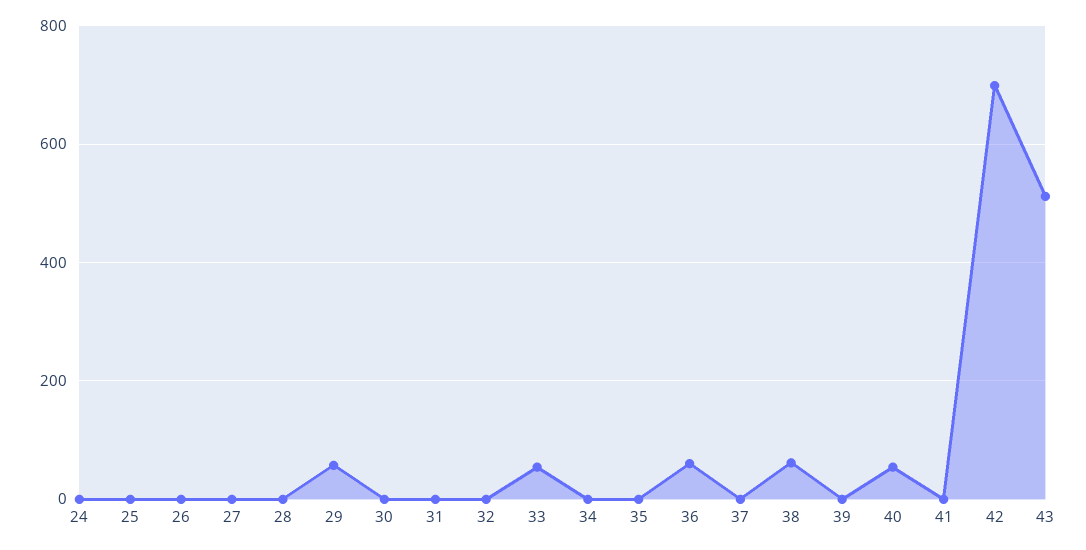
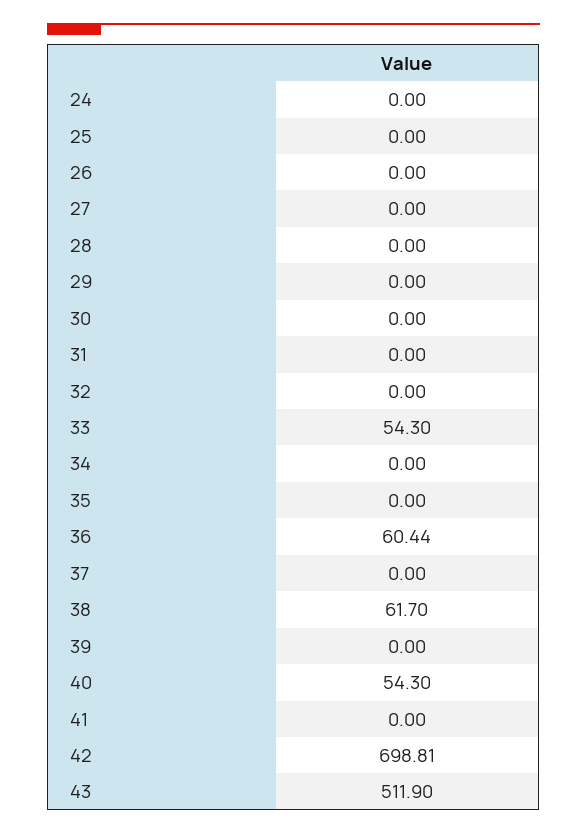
29: 60 -> 0

